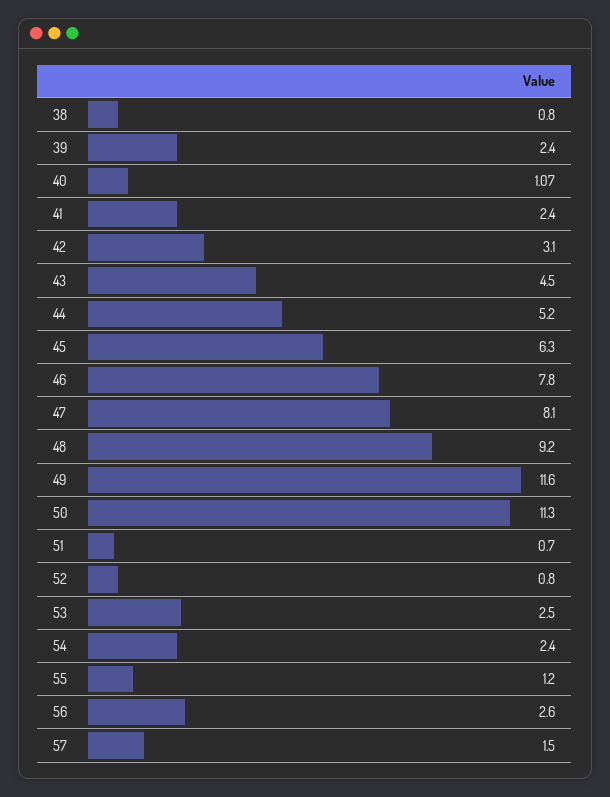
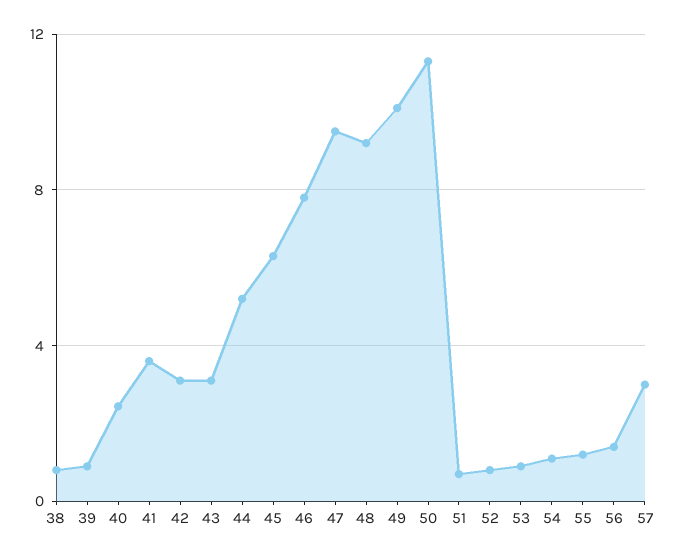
39: 2.4 -> 1
40: 1.07 -> 2.5
41: 2.4 -> 3.5
43: 4.5 -> 3
47: 8.1 -> 9.5
49: 11.6 -> 10
53: 2.5 -> 1
54: 2.4 -> 1
56: 2.6 -> 1.5
57: 1.5 -> 3

